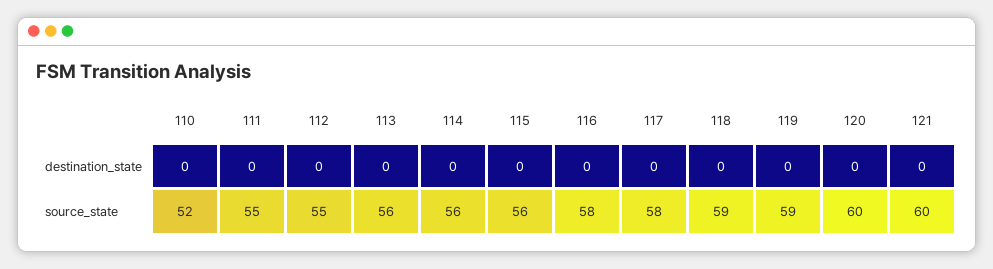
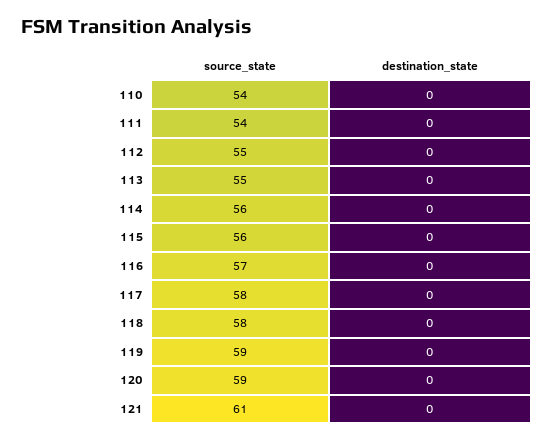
110, source_state: 52 -> 54
111, source_state: 55 -> 54
113, source_state: 56 -> 55
116, source_state: 58 -> 57
118, source_state: 59 -> 58
120, source_state: 60 -> 59
121, source_state: 60 -> 61

